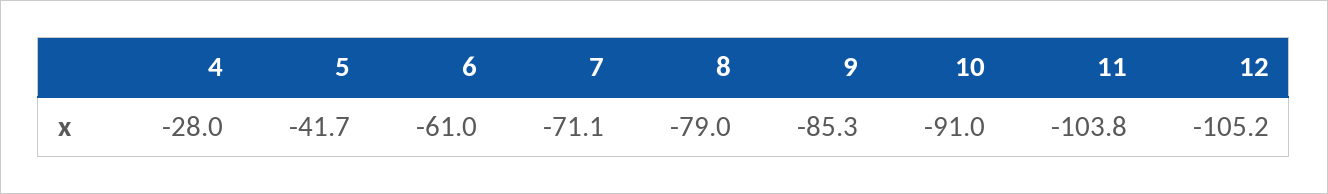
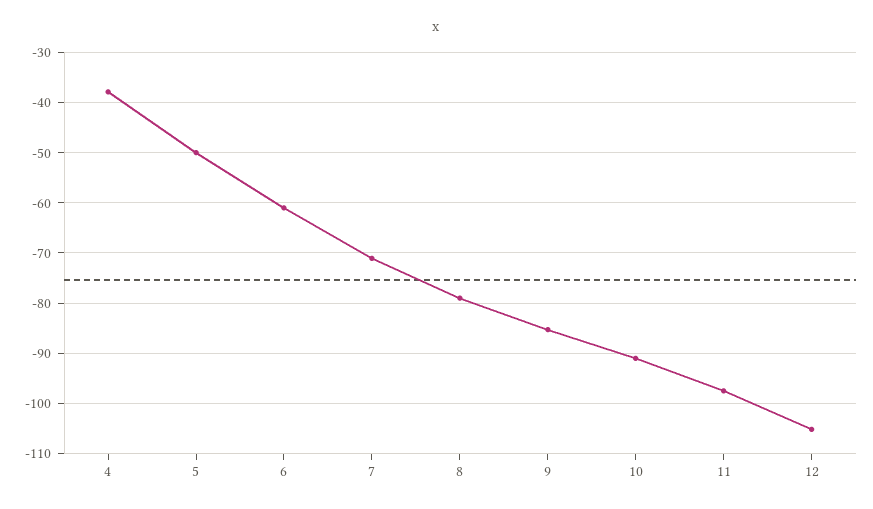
4: -28 -> -38
5: -41.7 -> -50
11: -103.8 -> -98

